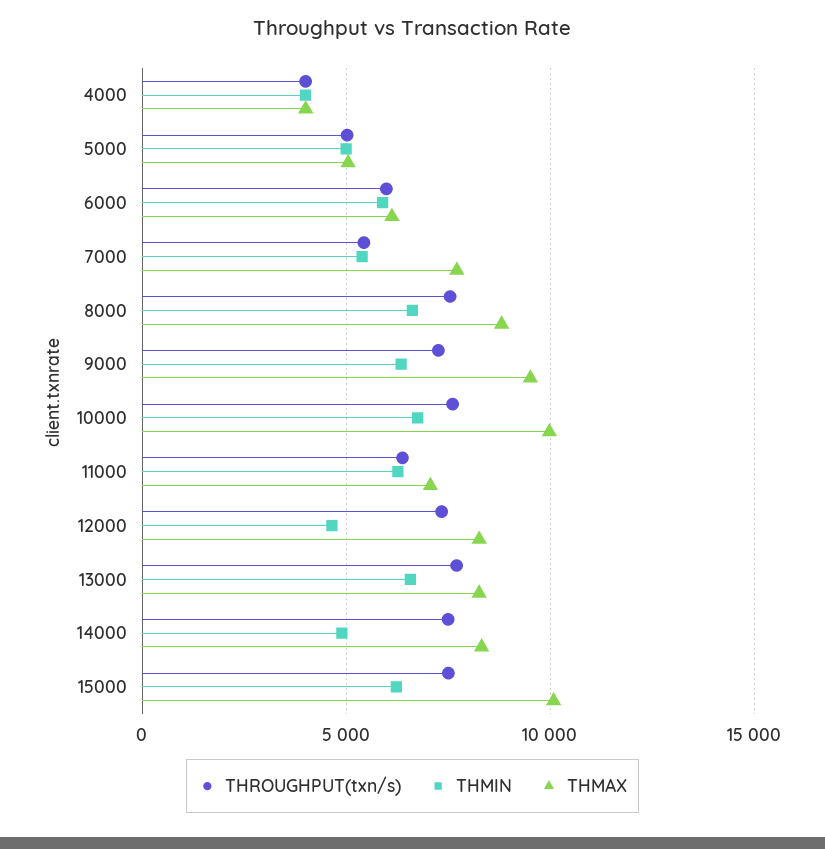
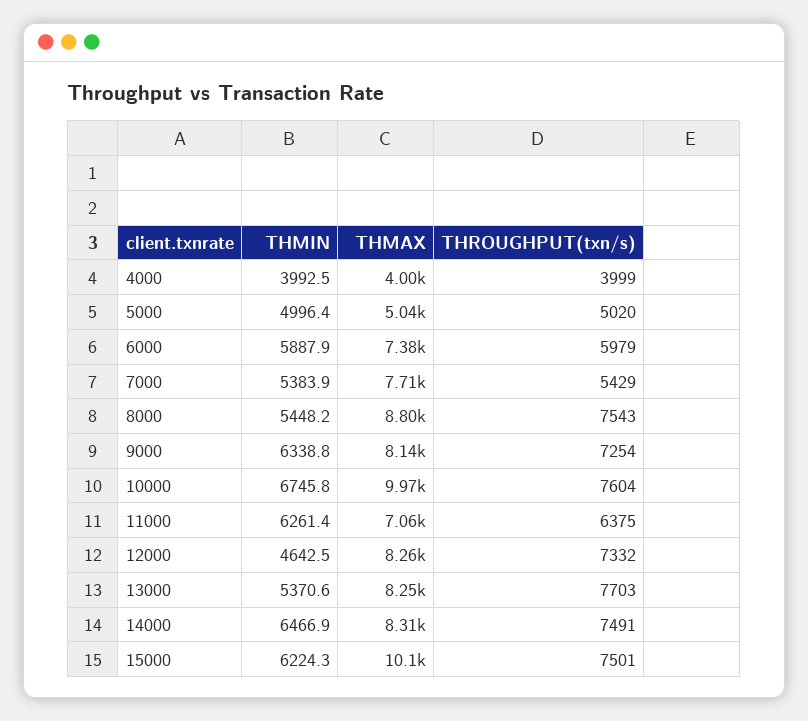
THMAX, 6000: 6000 -> 7380
THMIN, 8000: 6500 -> 5448.2
THMAX, 9000: 9500 -> 8140
THMIN, 13000: 6500 -> 5370.6
THMIN, 14000: 5000 -> 6466.9

